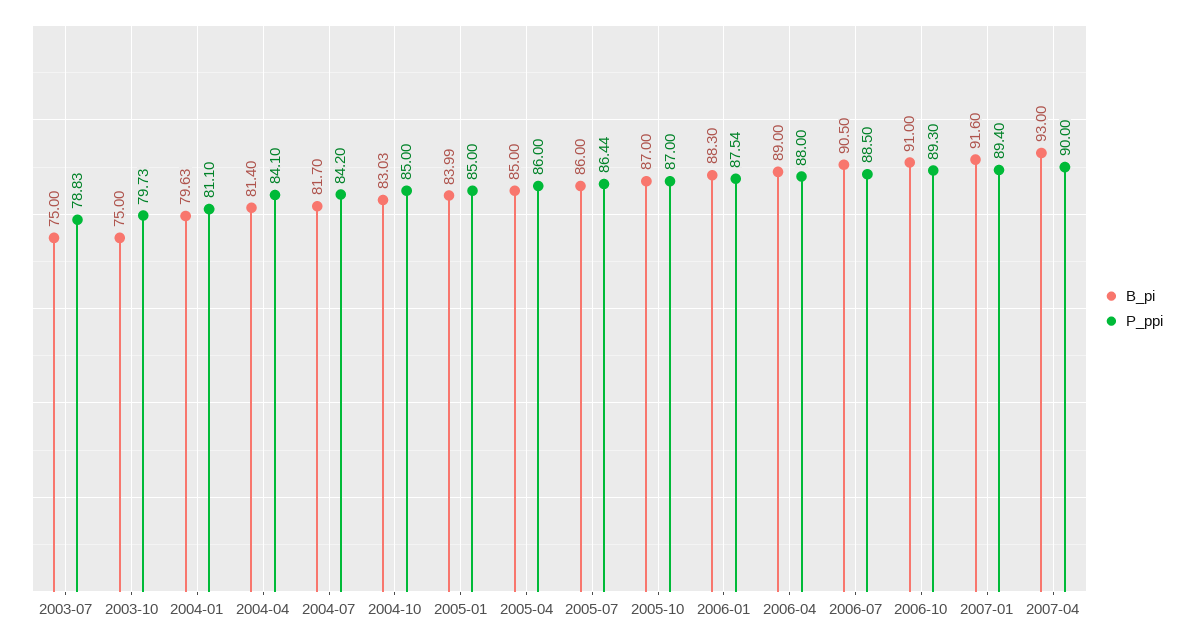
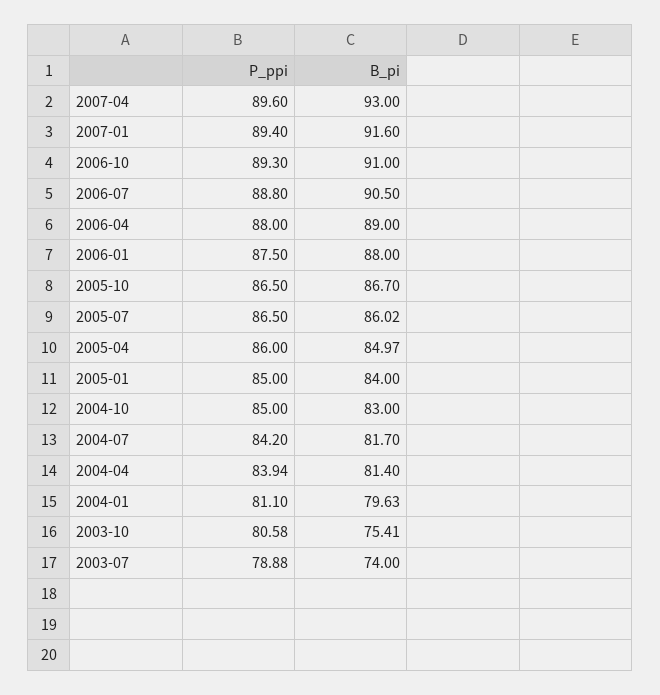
B_pi, 2003-07: 75 -> 74
P_ppi, 2003-07: 78.83 -> 78.88
B_pi, 2003-10: 75 -> 75.41
P_ppi, 2003-10: 79.73 -> 80.58
P_ppi, 2004-04: 84.1 -> 83.94
B_pi, 2004-10: 83.03 -> 83
B_pi, 2005-01: 83.99 -> 84
B_pi, 2005-04: 85 -> 84.97
B_pi, 2005-07: 86 -> 86.02
P_ppi, 2005-07: 86.44 -> 86.5
B_pi, 2005-10: 87 -> 86.7
P_ppi, 2005-10: 87 -> 86.5
B_pi, 2006-01: 88.3 -> 88
P_ppi, 2006-01: 87.54 -> 87.5
P_ppi, 2006-07: 88.5 -> 88.8
P_ppi, 2007-04: 90 -> 89.6

